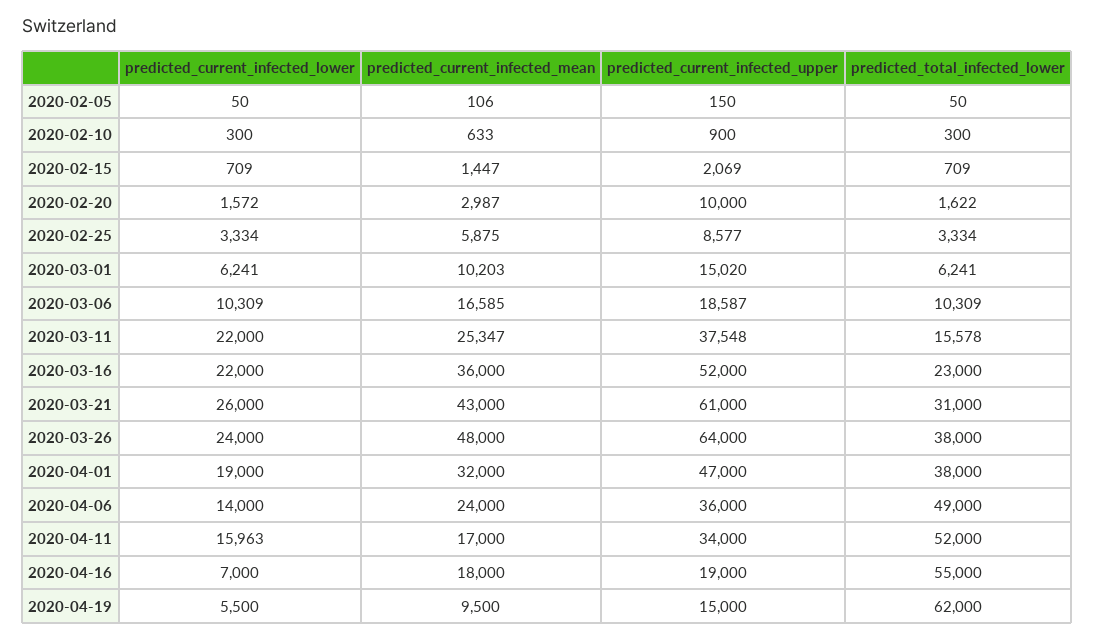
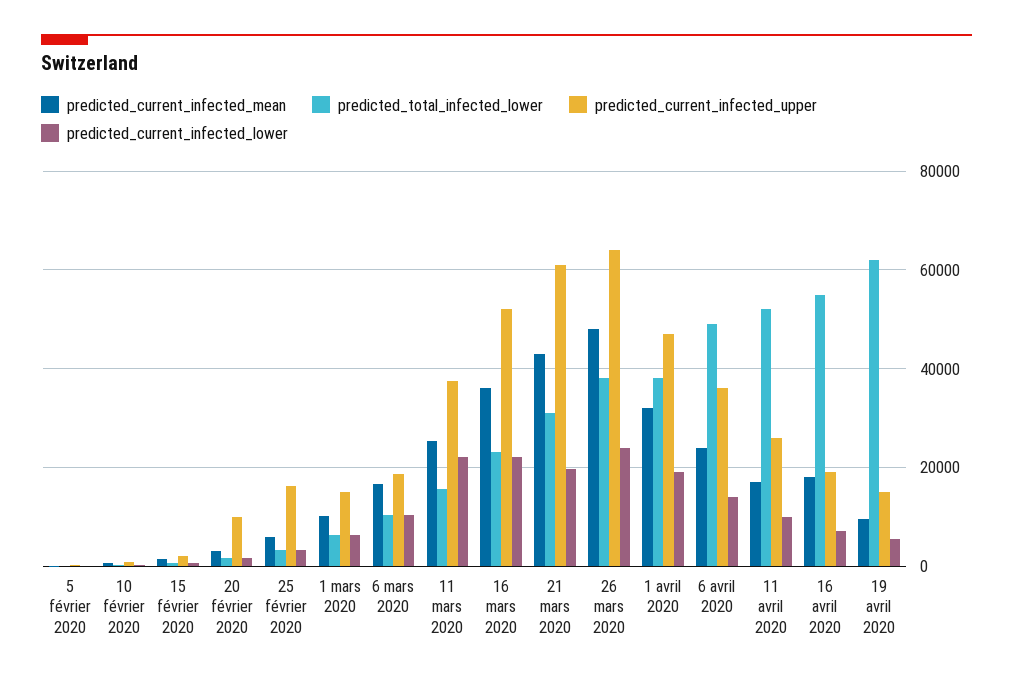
predicted_current_infected_upper, 2020-02-25: 8577 -> 16000
predicted_current_infected_lower, 2020-03-21: 26000 -> 20000
predicted_current_infected_lower, 2020-04-11: 15963 -> 10000
predicted_current_infected_upper, 2020-04-11: 34000 -> 26000

